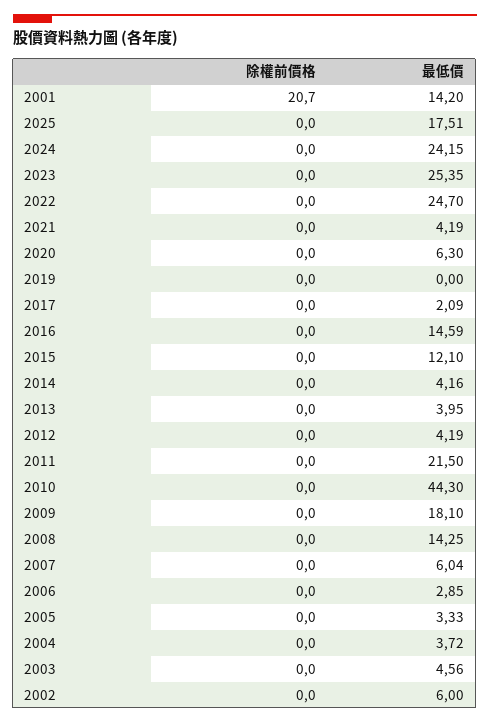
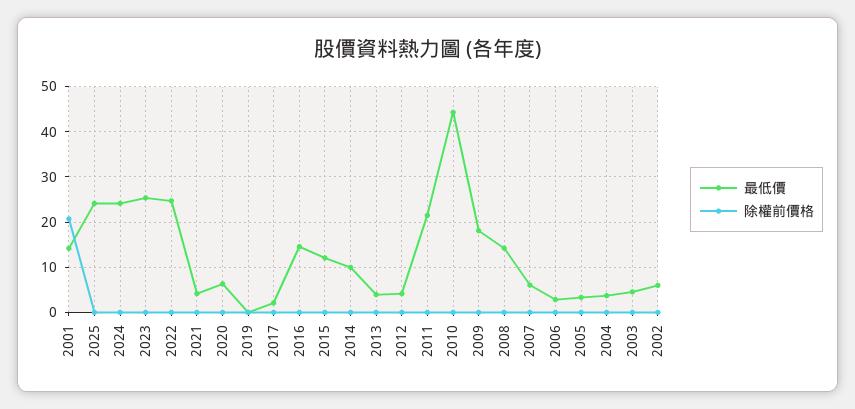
最低價, 2025: 17.51 -> 24
最低價, 2014: 4.16 -> 10

